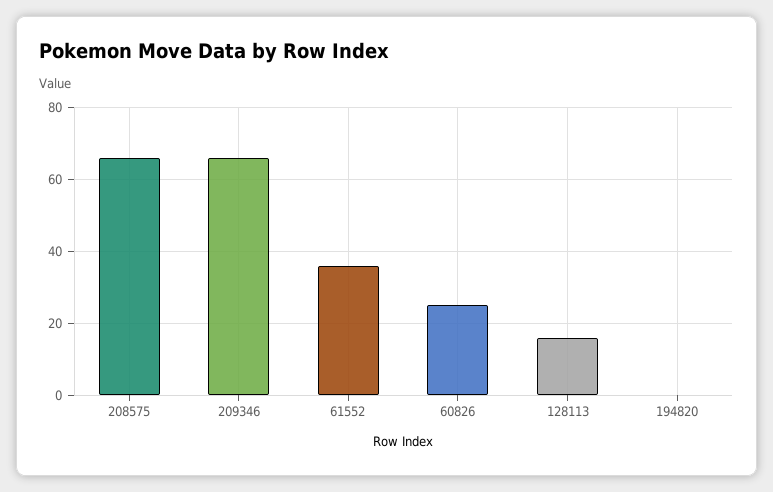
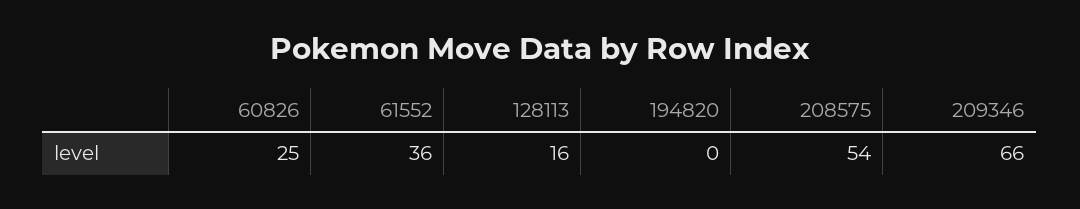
208575: 65 -> 54

